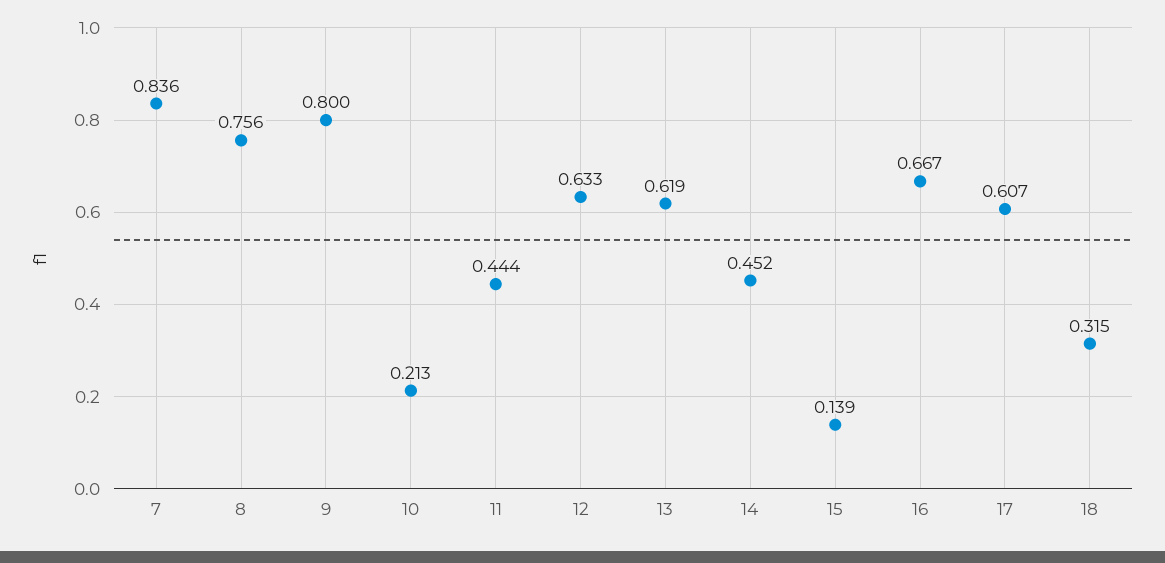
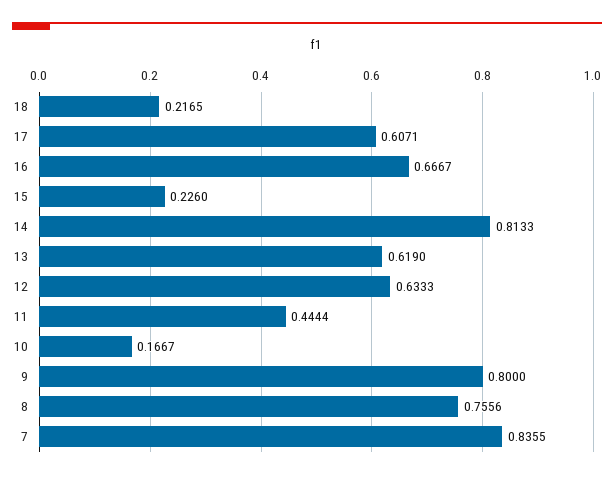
10: 0.213 -> 0.1667
14: 0.452 -> 0.8133
15: 0.139 -> 0.226
18: 0.315 -> 0.2165

